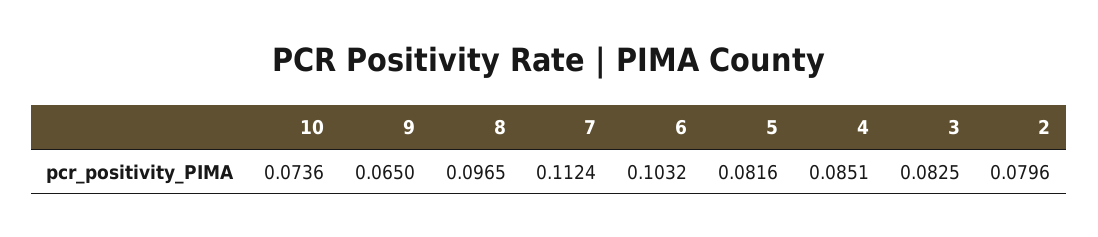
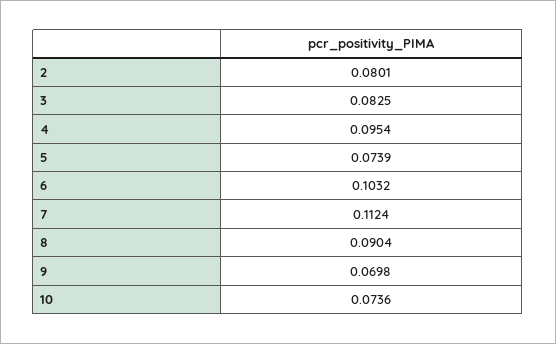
9: 0.065 -> 0.0698
8: 0.0965 -> 0.0904
5: 0.0816 -> 0.0739
4: 0.0851 -> 0.0954
2: 0.0796 -> 0.0801

